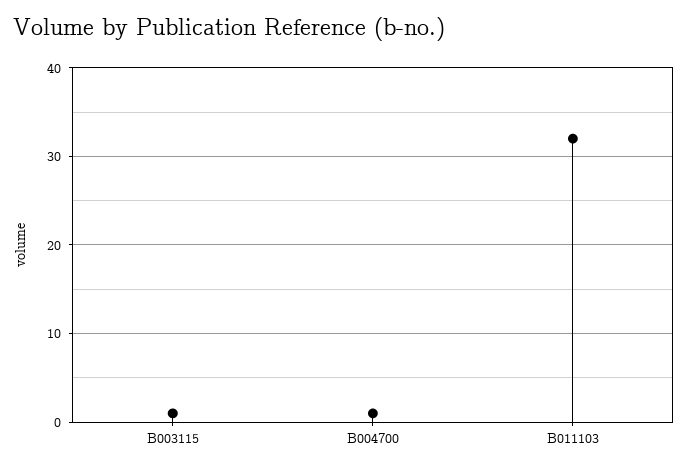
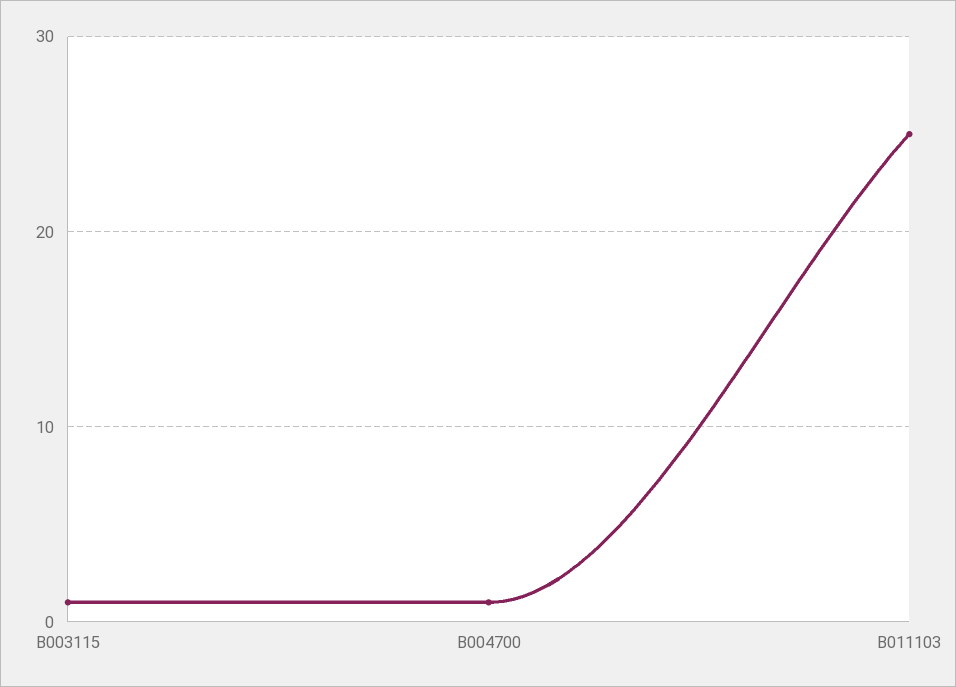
B011103: 32 -> 25

